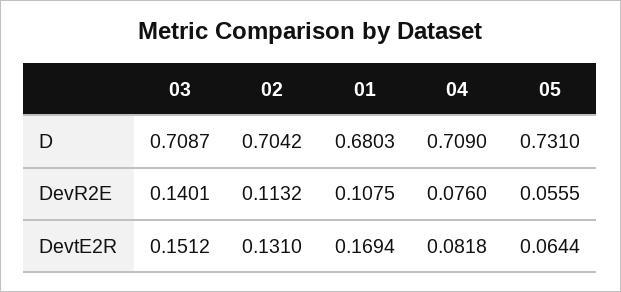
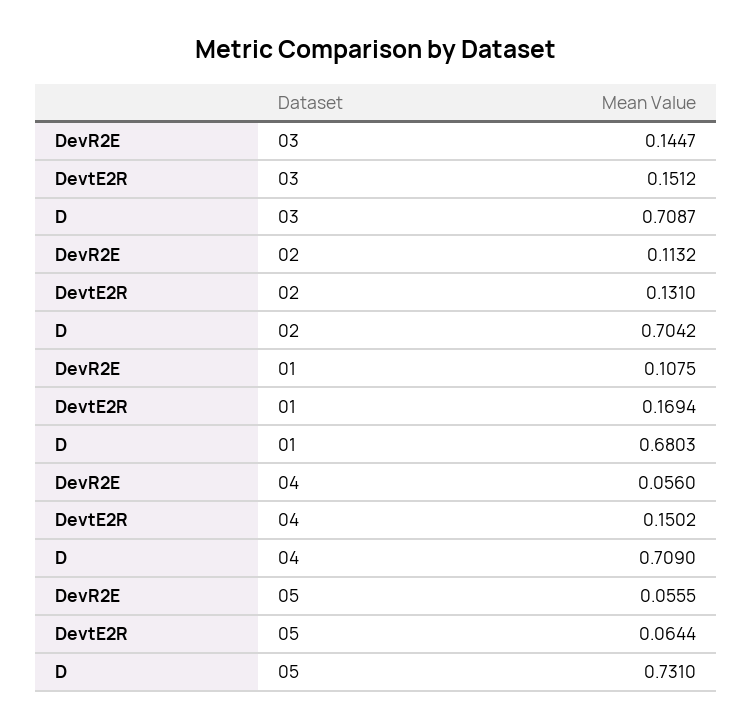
03, DevR2E: 0.1401 -> 0.1447
04, DevR2E: 0.076 -> 0.056
04, DevtE2R: 0.0818 -> 0.1502

